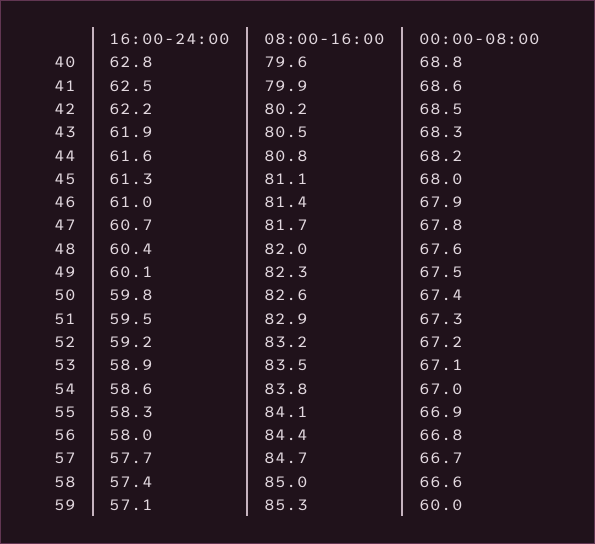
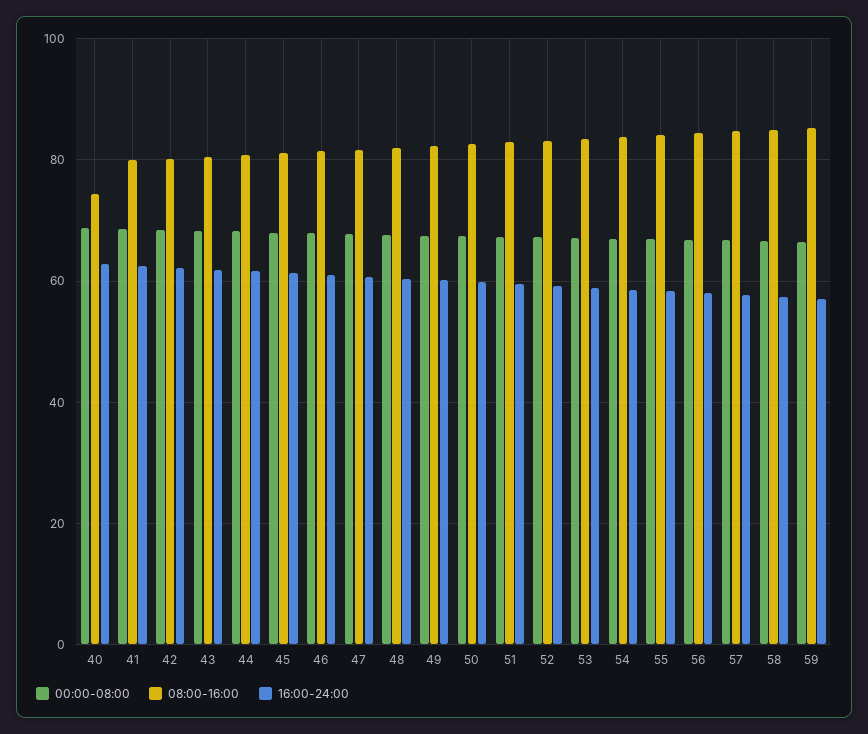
08:00-16:00, 40: 79.6 -> 74
00:00-08:00, 59: 60 -> 66

